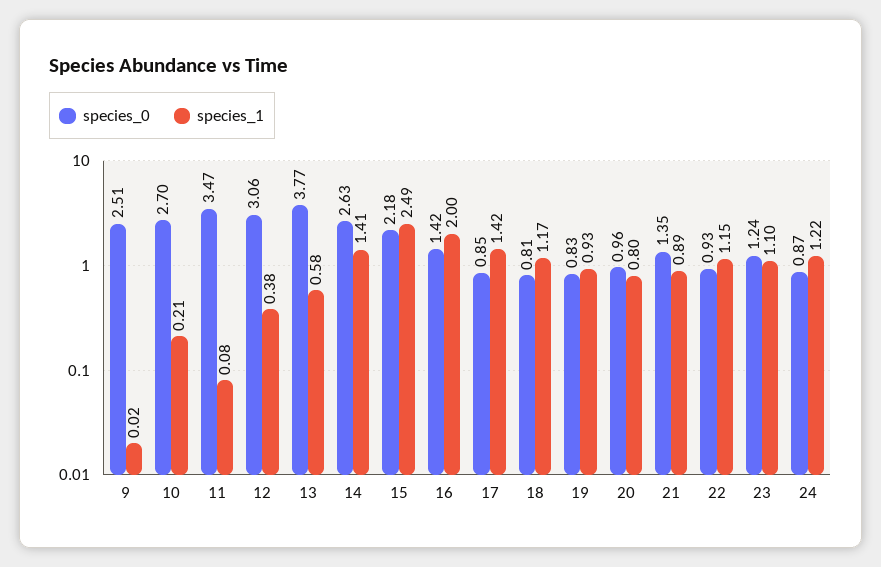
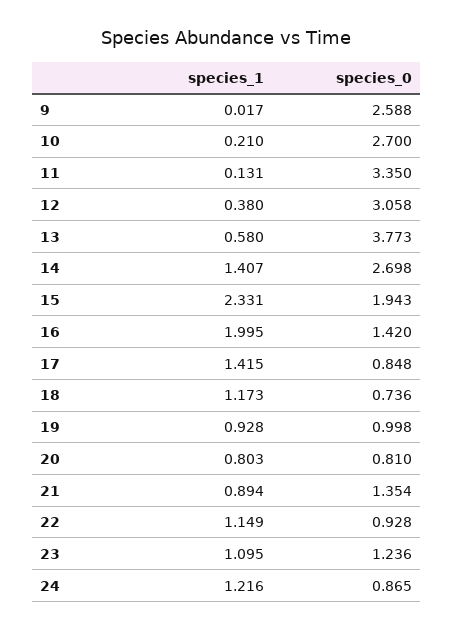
species_0, 9: 2.51 -> 2.588
species_0, 11: 3.47 -> 3.35
species_1, 11: 0.08 -> 0.131
species_0, 14: 2.63 -> 2.698
species_0, 15: 2.18 -> 1.943
species_1, 15: 2.49 -> 2.331
species_0, 18: 0.81 -> 0.736
species_0, 19: 0.83 -> 0.998
species_0, 20: 0.96 -> 0.81

